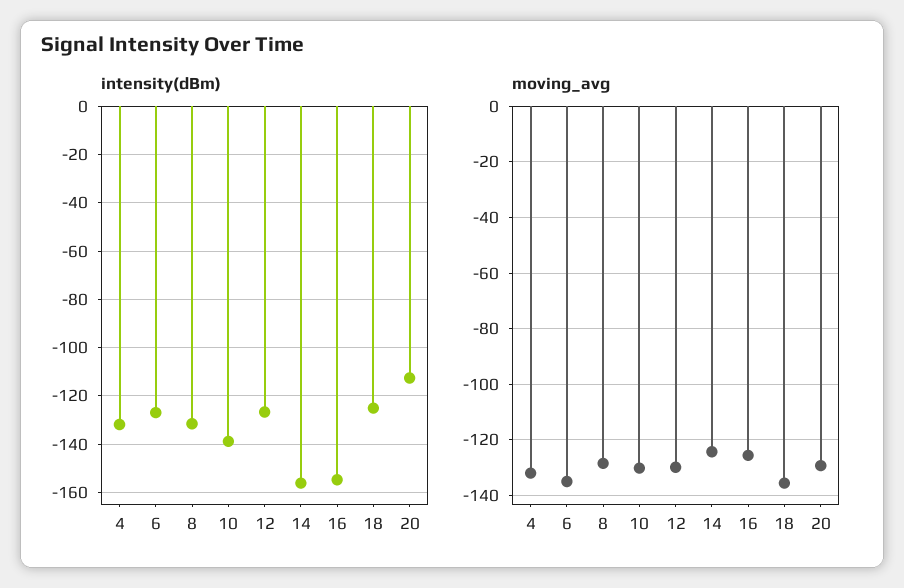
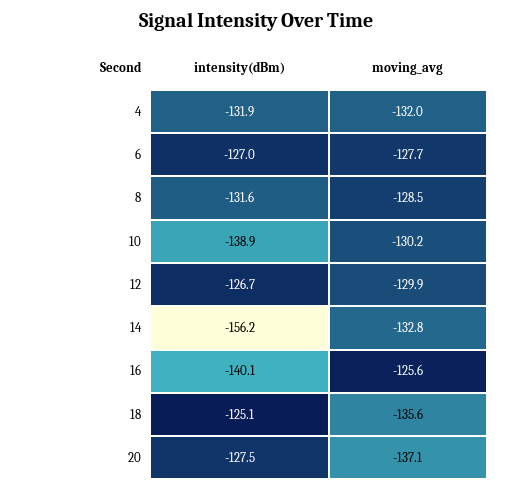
intensity(dBm), 16: -155 -> -140.1
intensity(dBm), 20: -112.5 -> -127.5
moving_avg, 6: -135 -> -127.7
moving_avg, 14: -125 -> -132.8
moving_avg, 20: -130 -> -137.1

